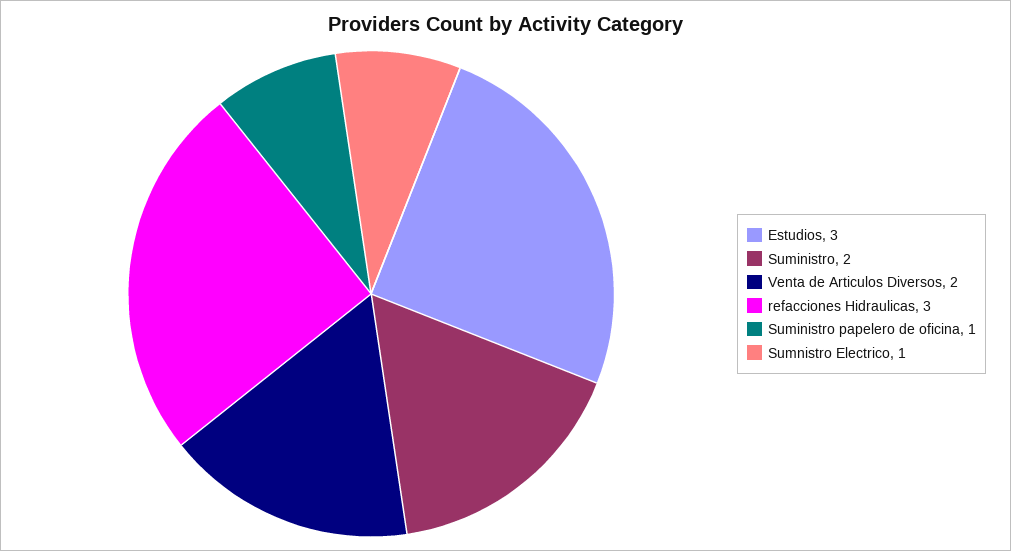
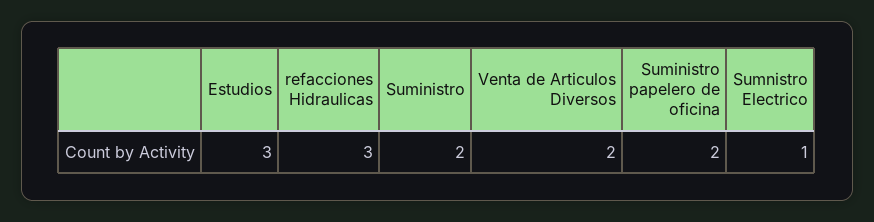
Suministro papelero de oficina: 1 -> 2

